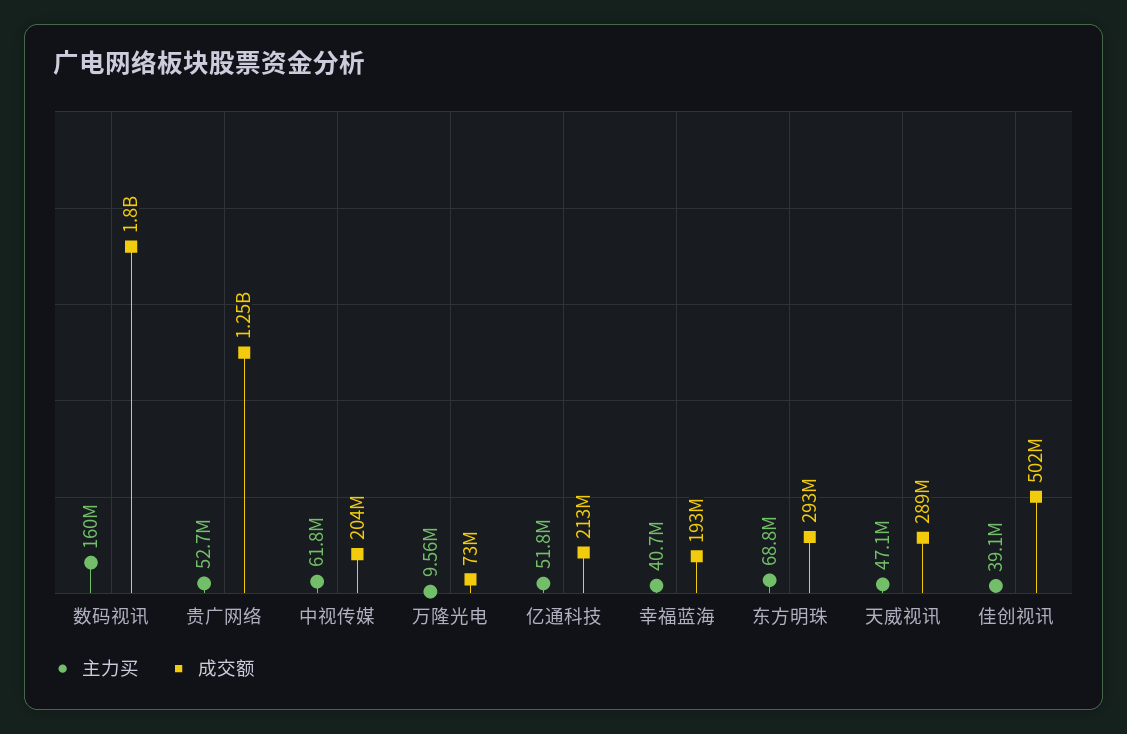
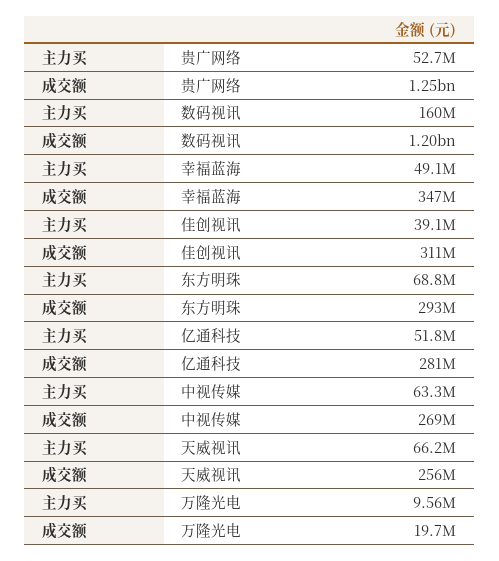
成交额, 数码视讯: 1800000000 -> 1200000000
主力买, 中视传媒: 61800000 -> 63300000
成交额, 中视传媒: 204000000 -> 269000000
成交额, 万隆光电: 73000000 -> 19700000
成交额, 亿通科技: 213000000 -> 281000000
主力买, 幸福蓝海: 40700000 -> 49100000
成交额, 幸福蓝海: 193000000 -> 347000000
主力买, 天威视讯: 47100000 -> 66200000
成交额, 天威视讯: 289000000 -> 256000000
成交额, 佳创视讯: 502000000 -> 311000000

